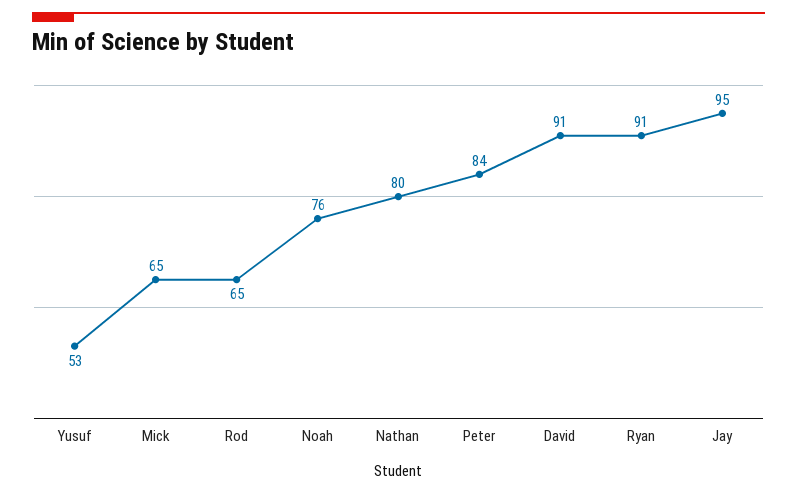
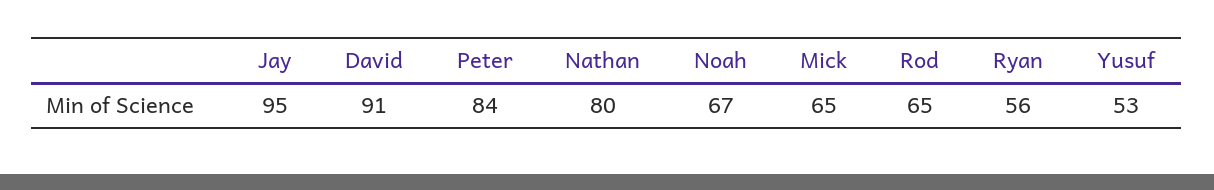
Noah: 76 -> 67
Ryan: 91 -> 56

